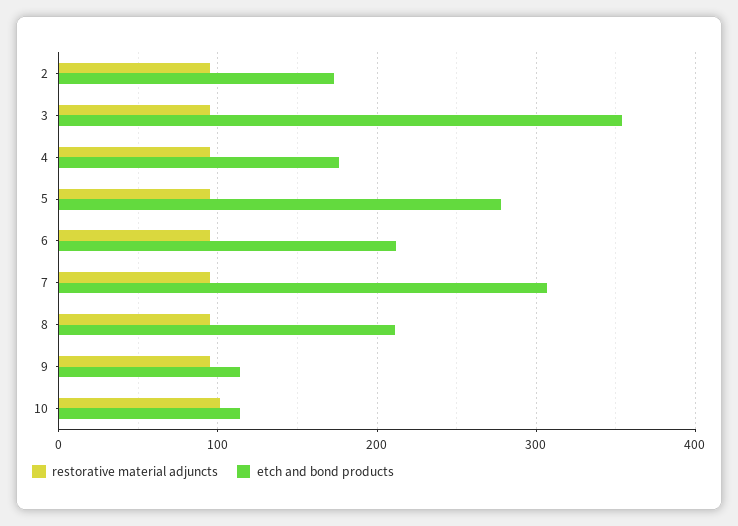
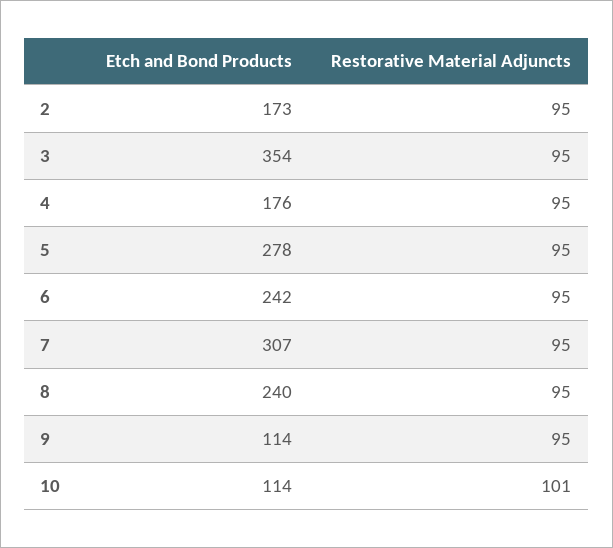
etch and bond products, 6: 210 -> 242
etch and bond products, 8: 210 -> 240

